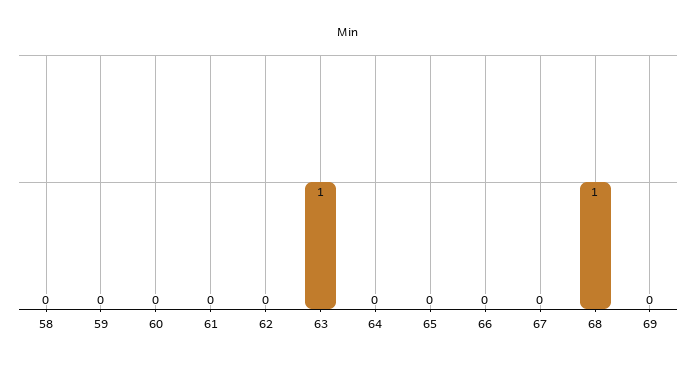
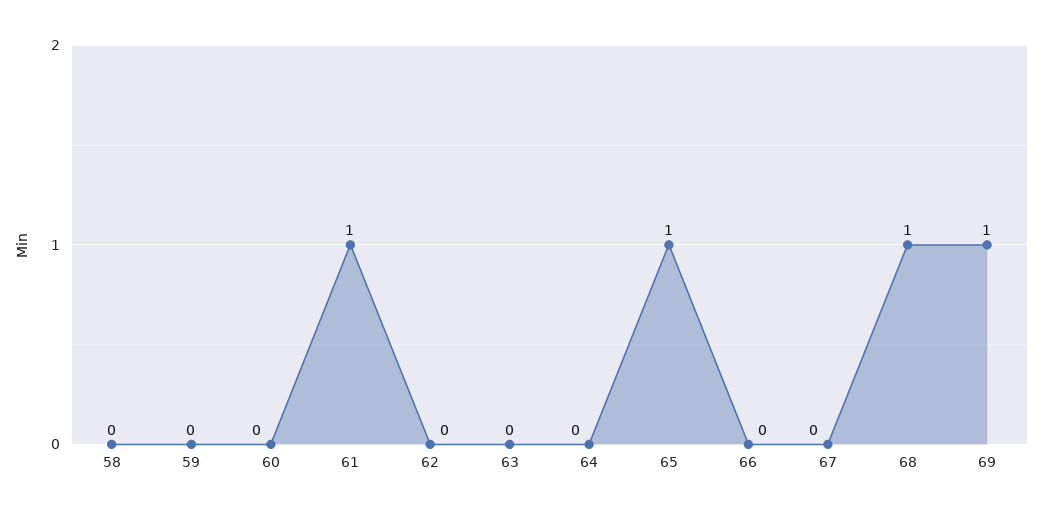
61: 0 -> 1
63: 1 -> 0
65: 0 -> 1
69: 0 -> 1

